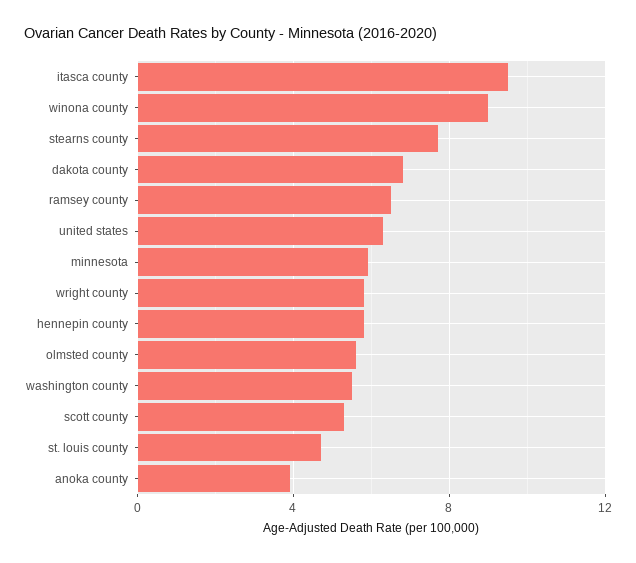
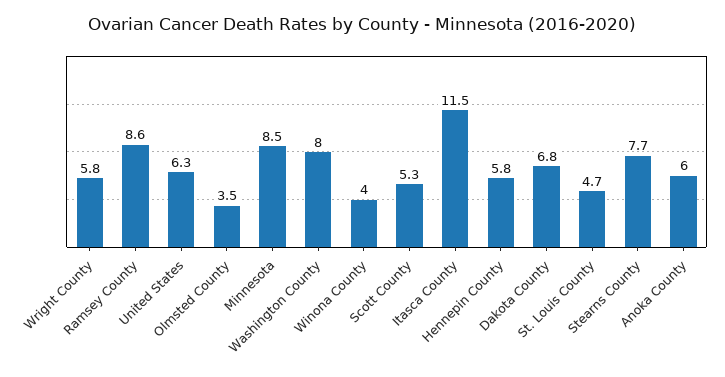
itasca county: 9.5 -> 11.5
winona county: 9 -> 4
ramsey county: 6.5 -> 8.6
minnesota: 6 -> 8.5
olmsted county: 5.5 -> 3.5
washington county: 5.5 -> 8
anoka county: 4 -> 6

